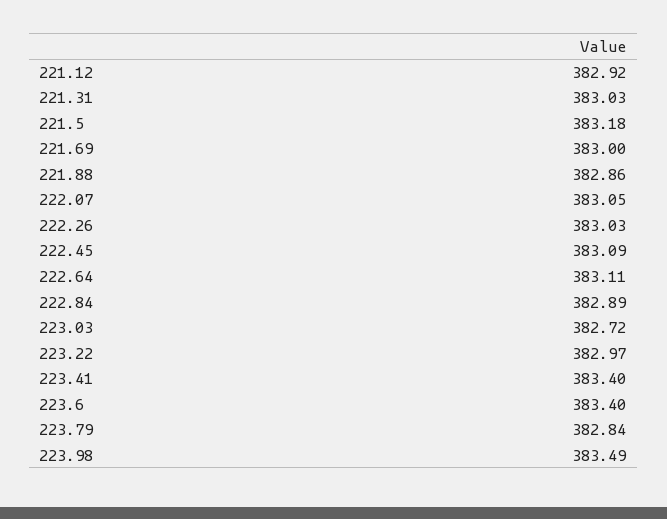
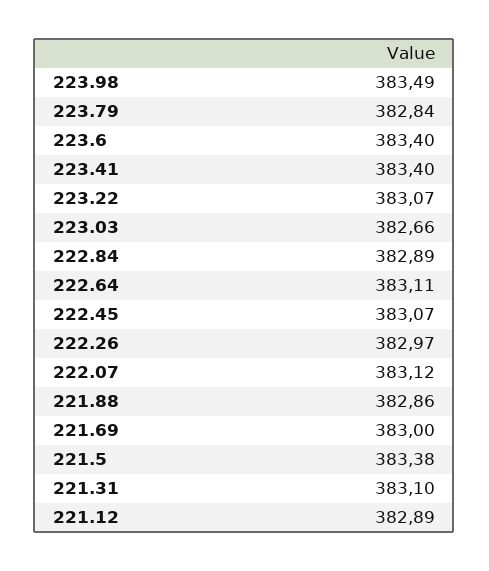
221.12: 382.92 -> 382.89
221.31: 383.03 -> 383.1
221.5: 383.18 -> 383.38
222.07: 383.05 -> 383.12
222.26: 383.03 -> 382.97
222.45: 383.09 -> 383.07
223.03: 382.72 -> 382.66
223.22: 382.97 -> 383.07

